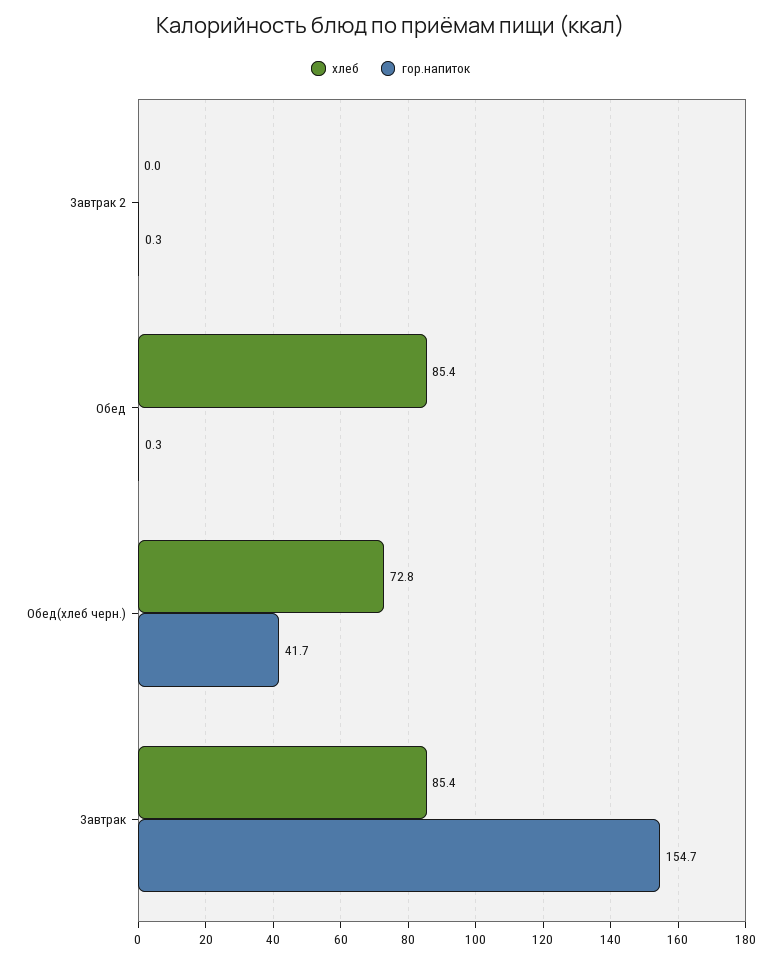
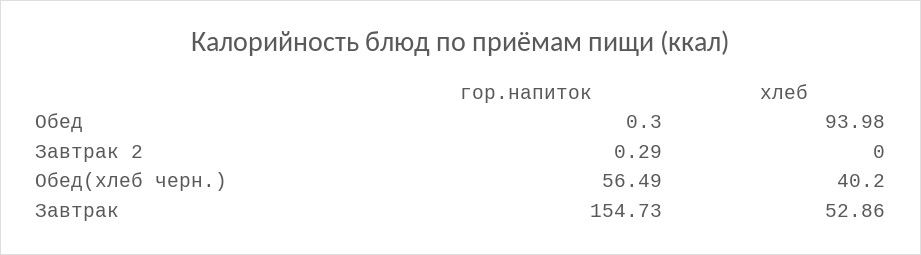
хлеб, Обед: 85.4 -> 93.98
хлеб, Обед(хлеб черн.): 72.8 -> 40.2
гор.напиток, Обед(хлеб черн.): 41.7 -> 56.49
хлеб, Завтрак: 85.4 -> 52.86

